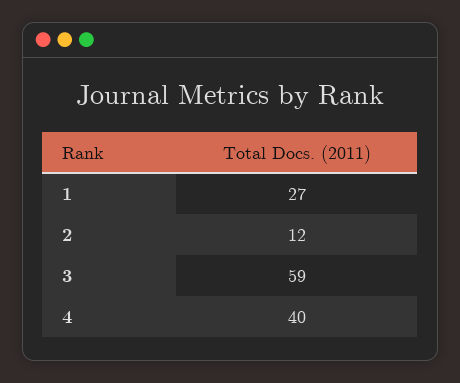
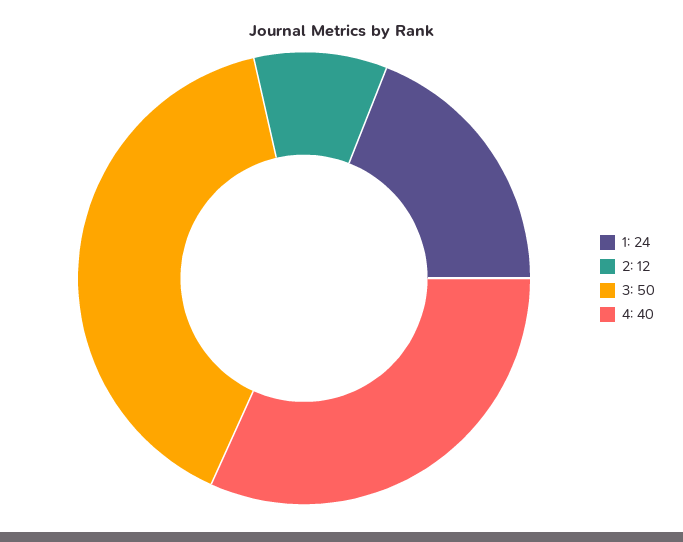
1: 27 -> 24
3: 59 -> 50

